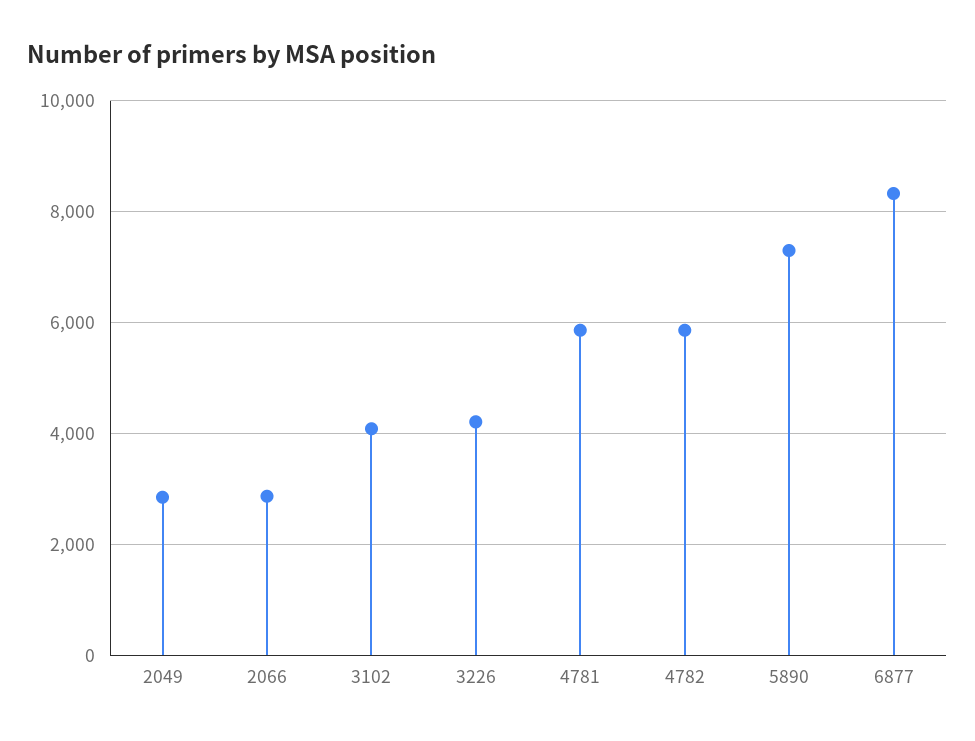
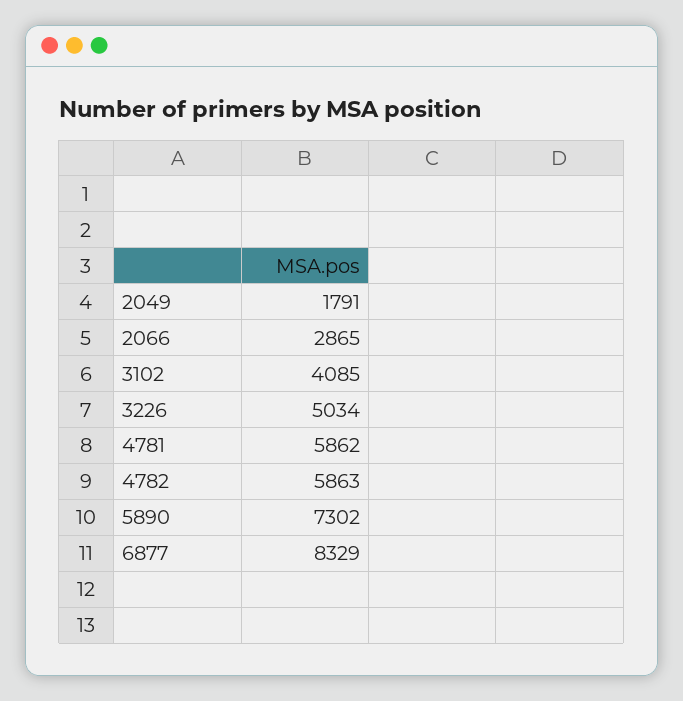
2049: 2800 -> 1791
3226: 4200 -> 5034

